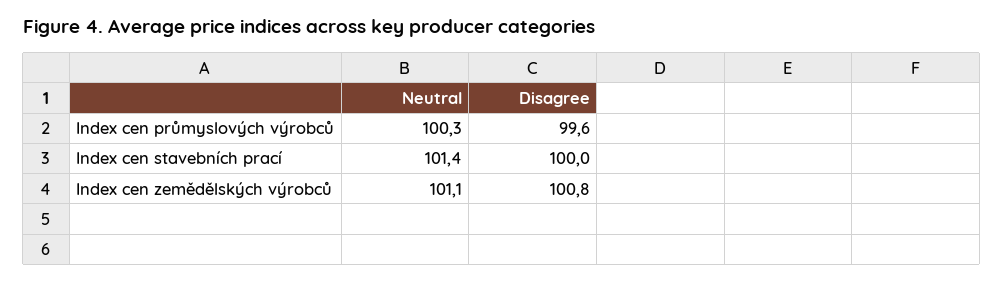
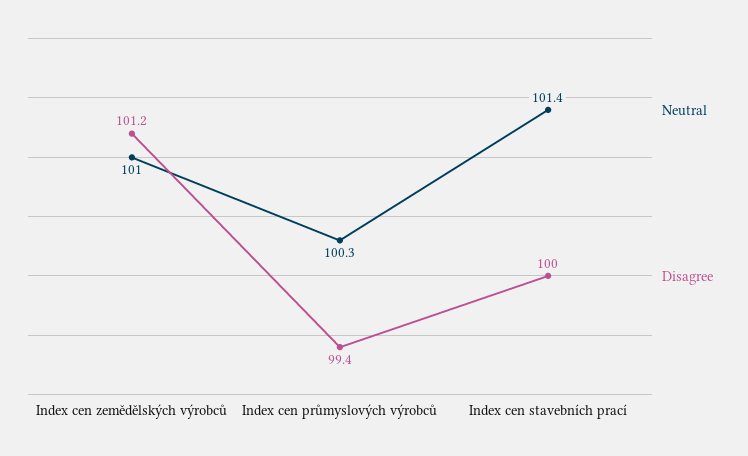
Disagree, Index cen průmyslových výrobců: 99.6 -> 99.4
Neutral, Index cen zemědělských výrobců: 101.1 -> 101
Disagree, Index cen zemědělských výrobců: 100.8 -> 101.2

